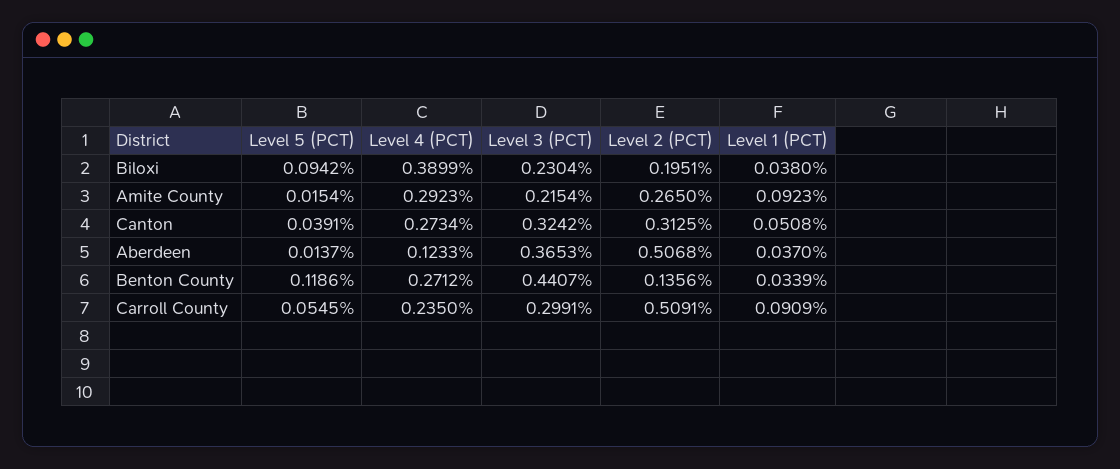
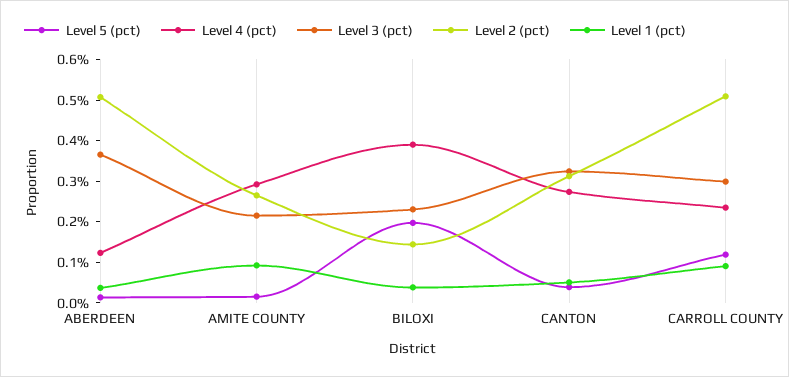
Level 5 (PCT), Biloxi: 0.0942 -> 0.2
Level 2 (PCT), Biloxi: 0.1951 -> 0.14
Level 5 (PCT), Benton County: 0.1186 -> none
Level 4 (PCT), Benton County: 0.2712 -> none
Level 3 (PCT), Benton County: 0.4407 -> none
Level 2 (PCT), Benton County: 0.1356 -> none
Level 1 (PCT), Benton County: 0.0339 -> none
Level 5 (PCT), Carroll County: 0.0545 -> 0.12

